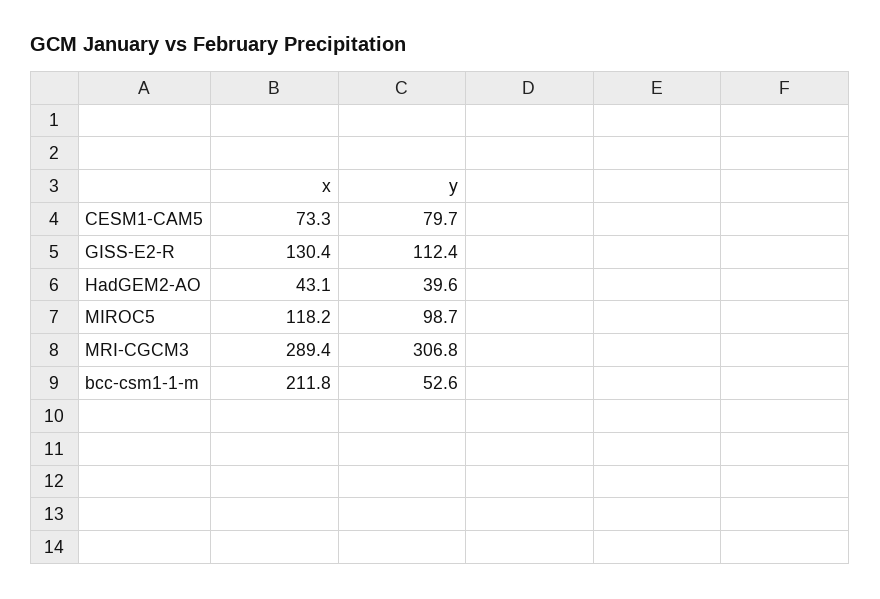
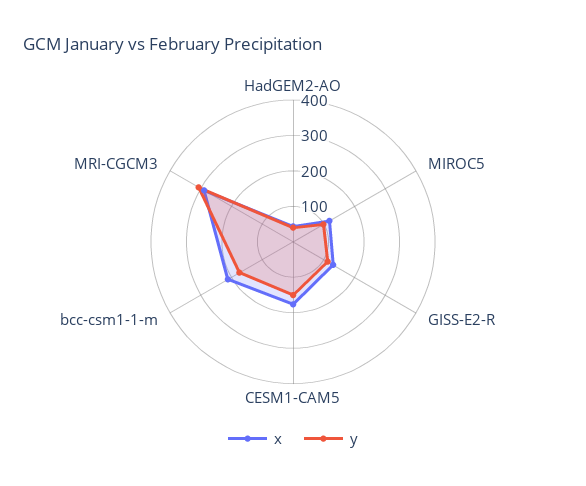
x, CESM1-CAM5: 73.3 -> 175
y, CESM1-CAM5: 79.7 -> 150
y, bcc-csm1-1-m: 52.6 -> 175

